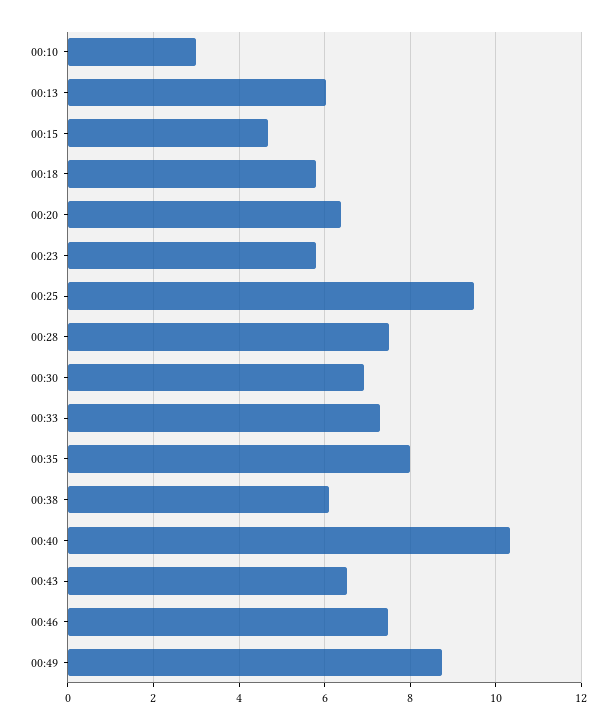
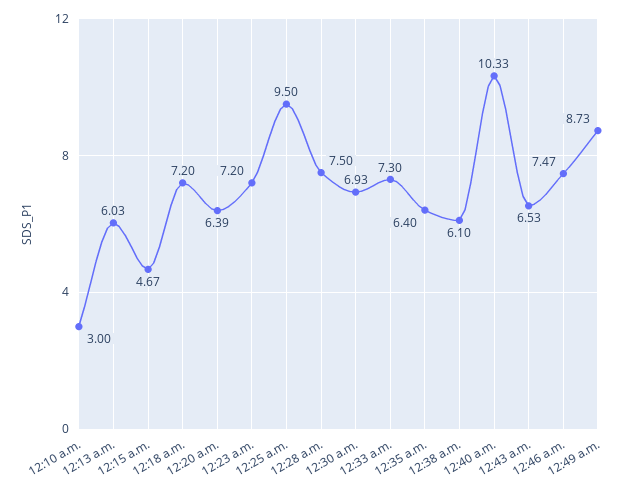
00:18: 5.8 -> 7.2
00:23: 5.8 -> 7.2
00:35: 8 -> 6.4

